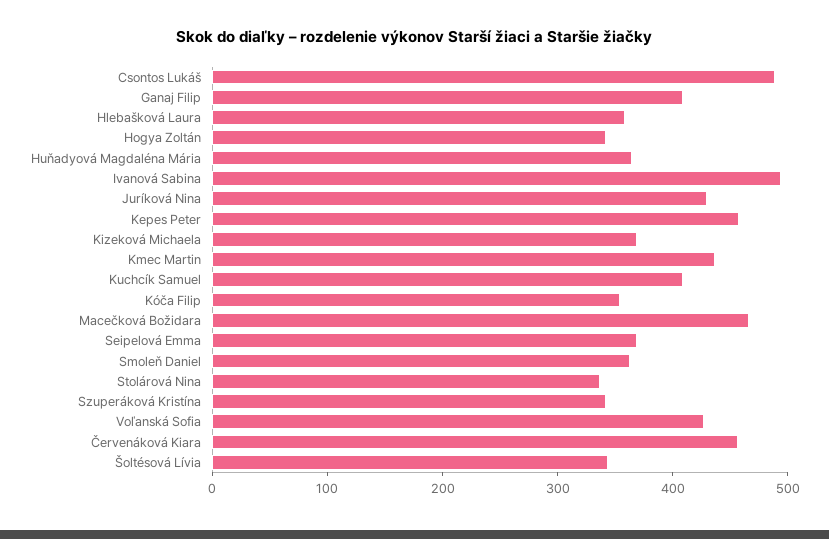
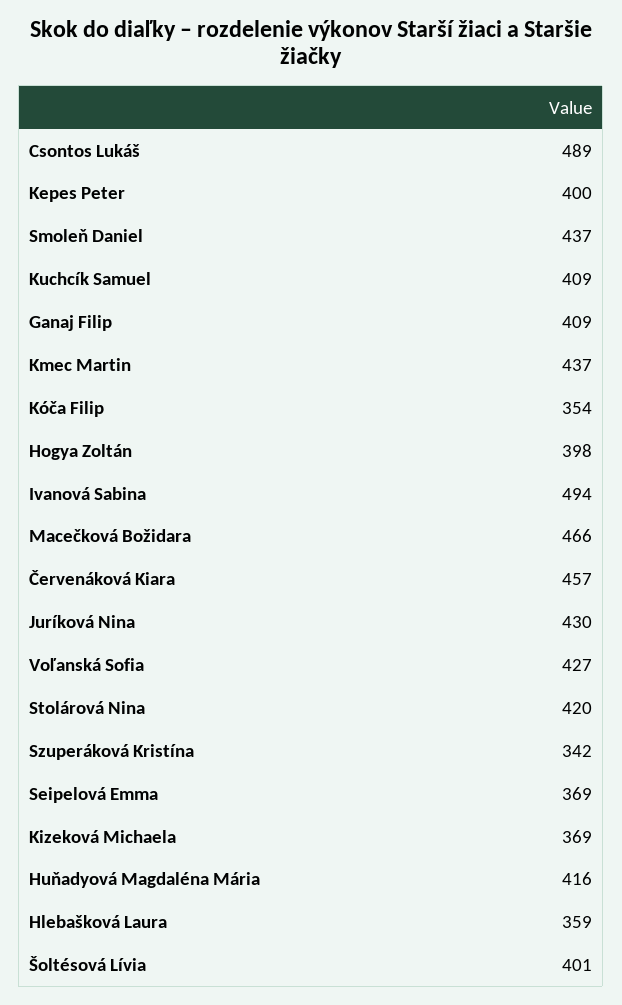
Hogya Zoltán: 340 -> 398
Huňadyová Magdaléna Mária: 360 -> 416
Kepes Peter: 460 -> 400
Smoleň Daniel: 360 -> 437
Stolárová Nina: 340 -> 420
Šoltésová Lívia: 340 -> 401

